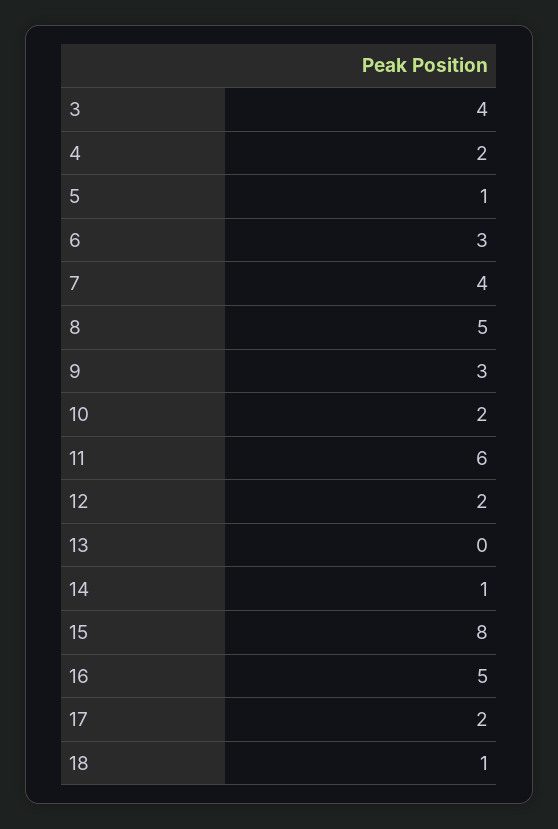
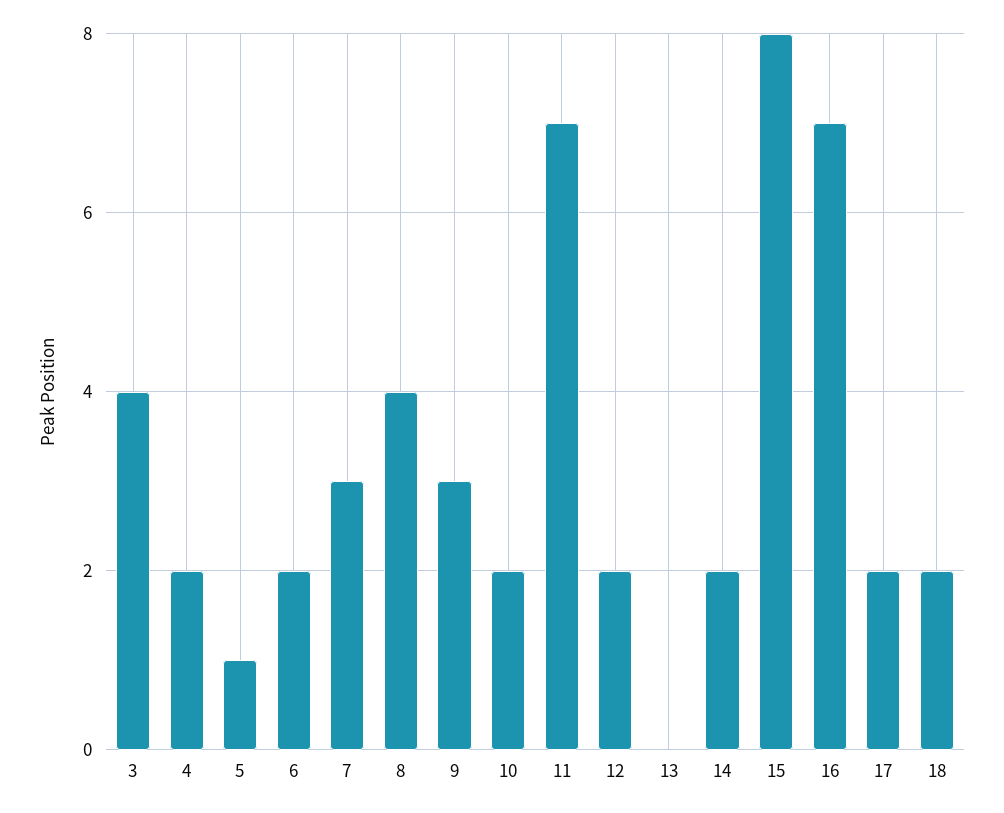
6: 3 -> 2
7: 4 -> 3
8: 5 -> 4
11: 6 -> 7
14: 1 -> 2
16: 5 -> 7
18: 1 -> 2

